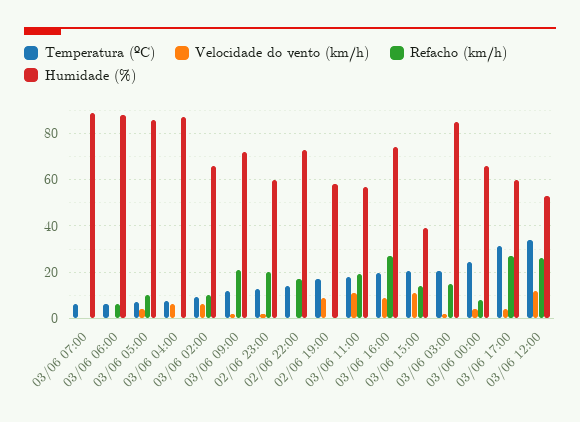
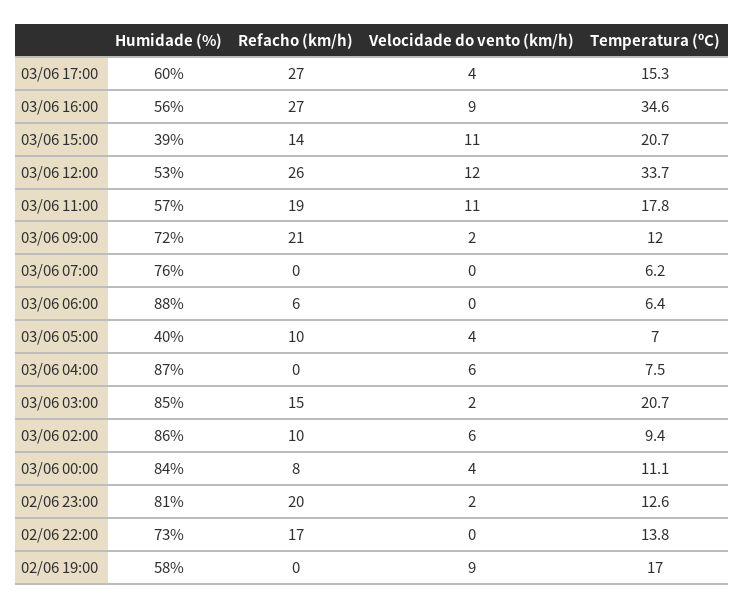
Humidade (%), 03/06 07:00: 90 -> 76
Humidade (%), 03/06 05:00: 85 -> 40
Humidade (%), 03/06 02:00: 65 -> 86
Humidade (%), 02/06 23:00: 60 -> 81
Temperatura (ºC), 03/06 16:00: 20 -> 34.6
Humidade (%), 03/06 16:00: 75 -> 56
Temperatura (ºC), 03/06 00:00: 25 -> 11.1
Humidade (%), 03/06 00:00: 65 -> 84
Temperatura (ºC), 03/06 17:00: 30 -> 15.3

